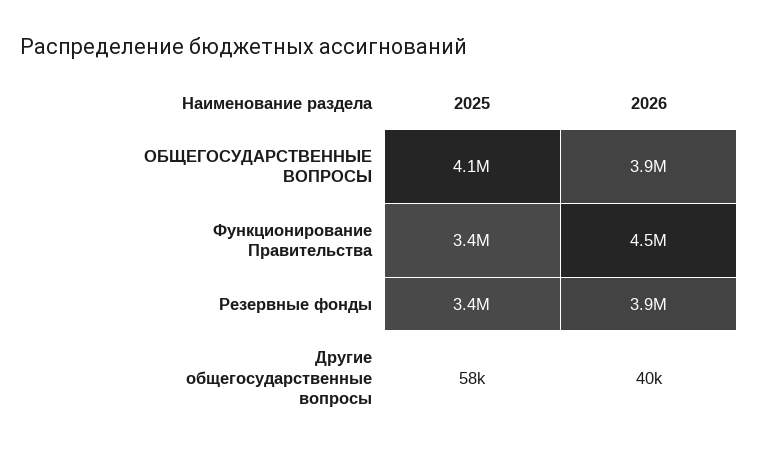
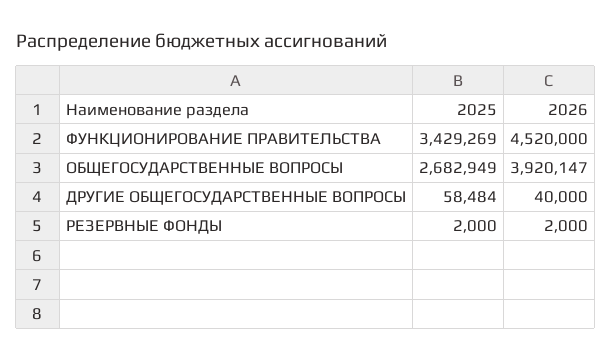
2025, ОБЩЕГОСУДАРСТВЕННЫЕ ВОПРОСЫ: 4100000 -> 2682949
2025, Резервные фонды: 3400000 -> 2000
2026, Резервные фонды: 3900000 -> 2000

